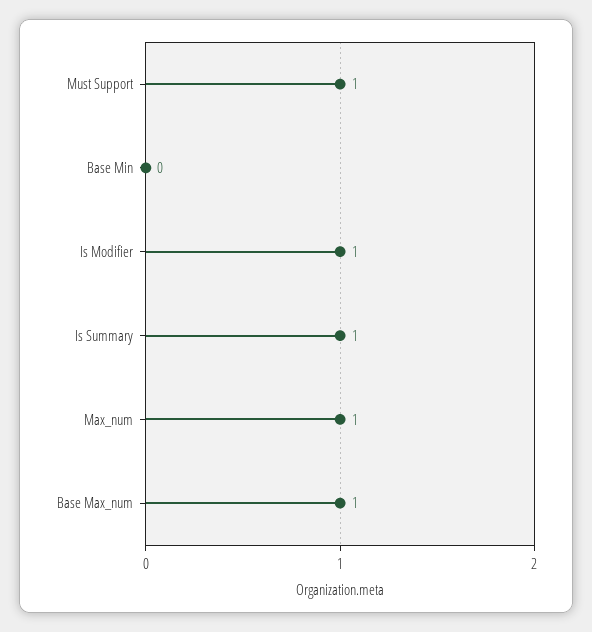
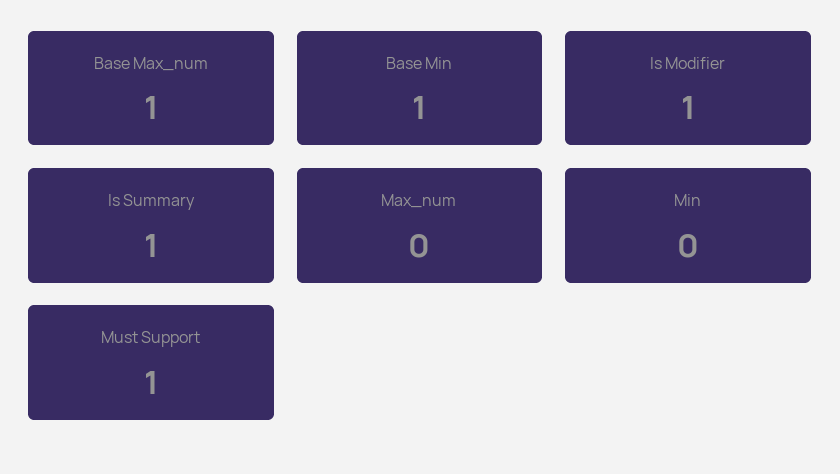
Base Min: 0 -> 1
Max_num: 1 -> 0
Min: none -> 0

